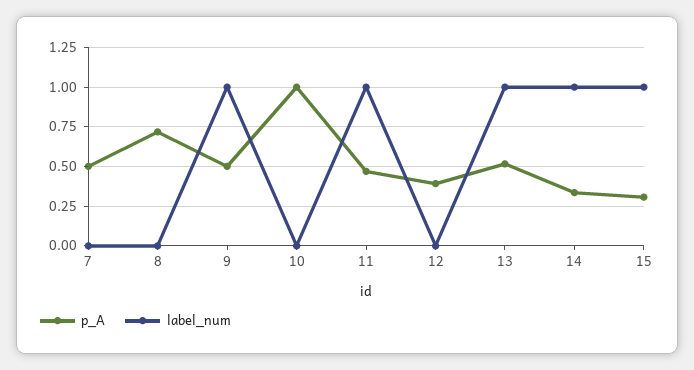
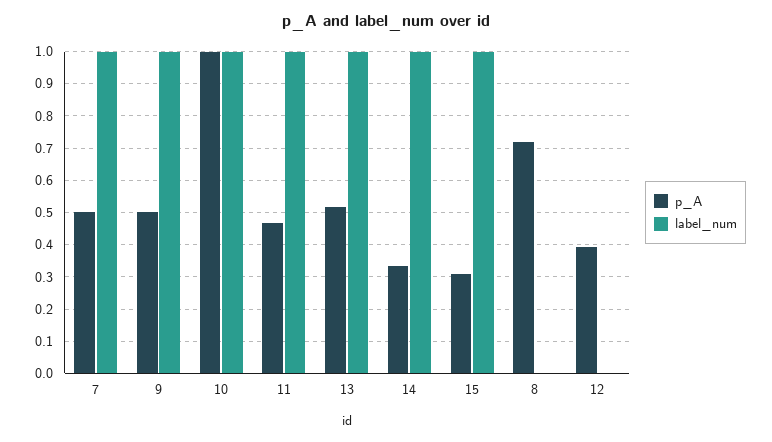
label_num, 7: 0 -> 1
label_num, 10: 0 -> 1

